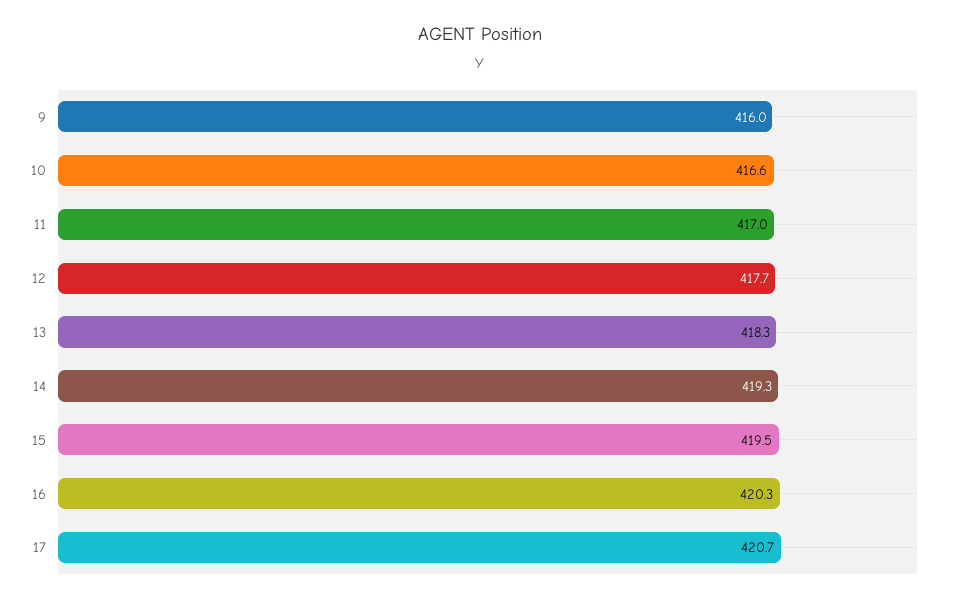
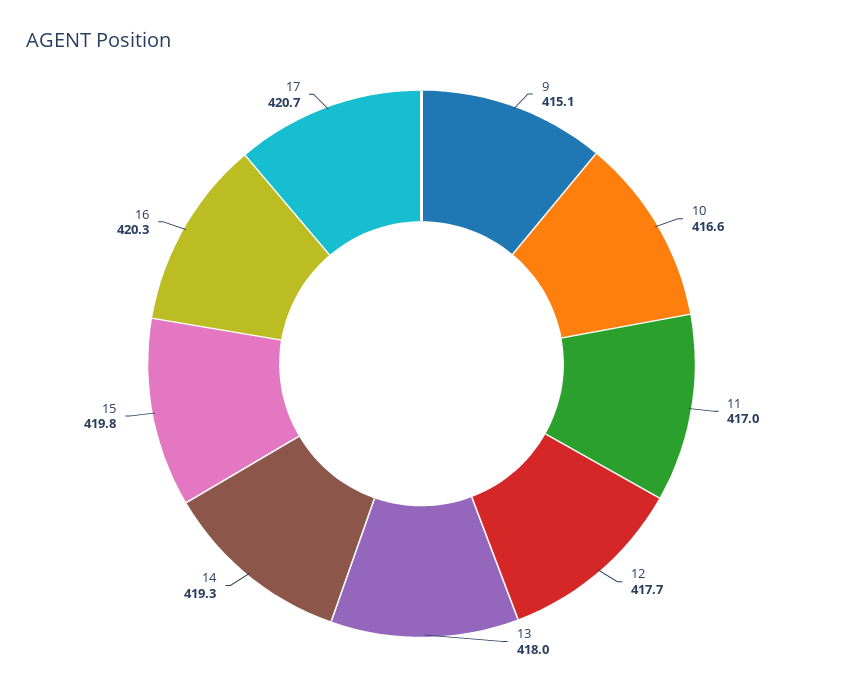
9: 416 -> 415.1
13: 418.3 -> 418
15: 419.5 -> 419.8

